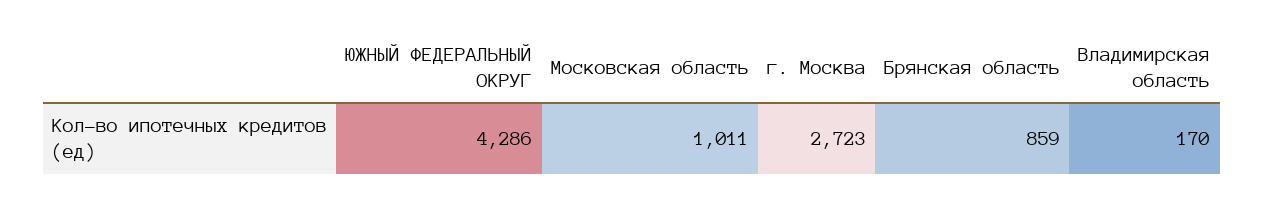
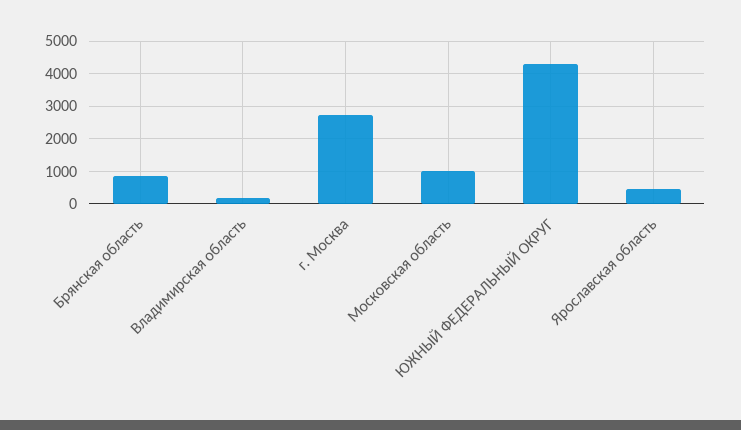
Ярославская область: none -> 400

